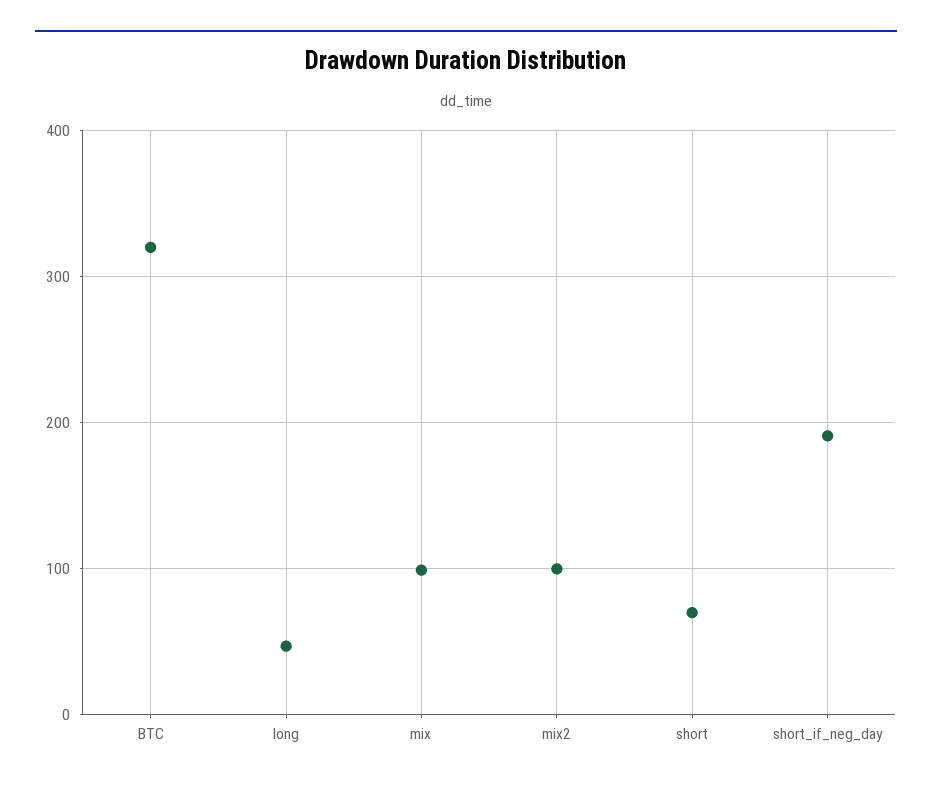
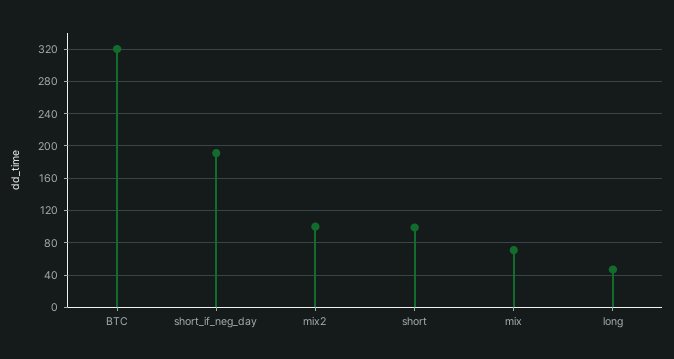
mix: 100 -> 70
short: 70 -> 100

